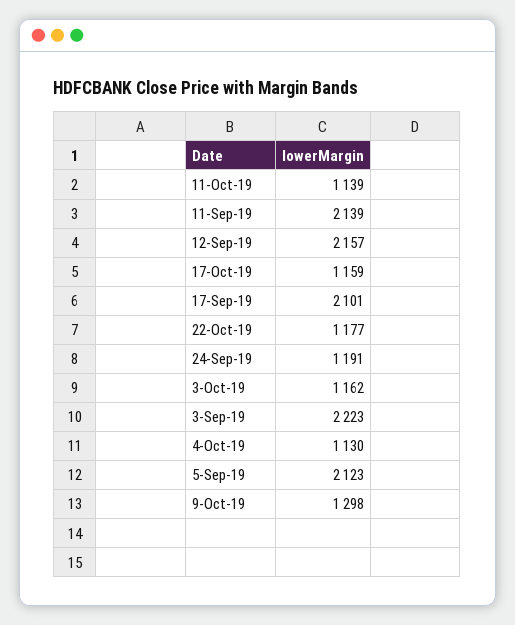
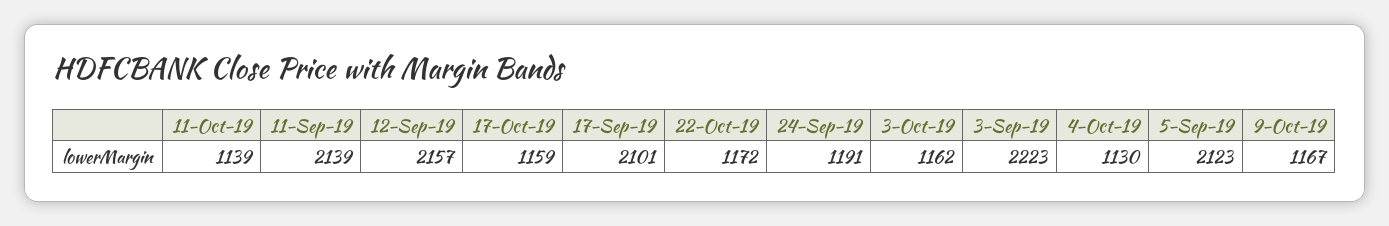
22-Oct-19: 1177 -> 1172
9-Oct-19: 1298 -> 1167

